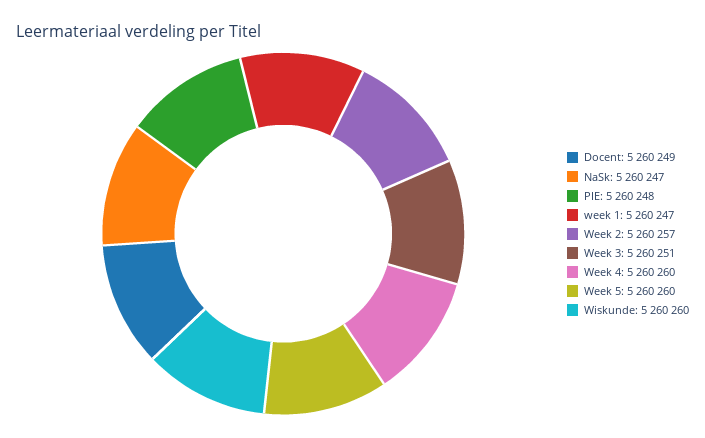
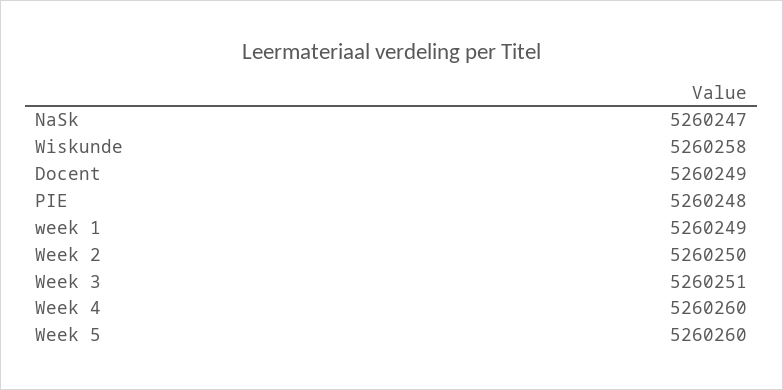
week 1: 5260247 -> 5260249
Week 2: 5260257 -> 5260250
Wiskunde: 5260260 -> 5260258

